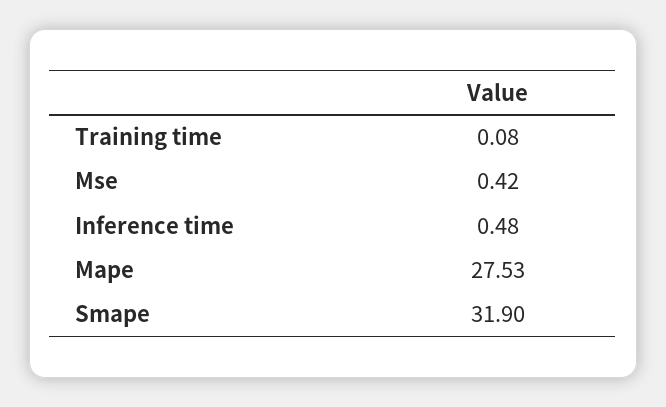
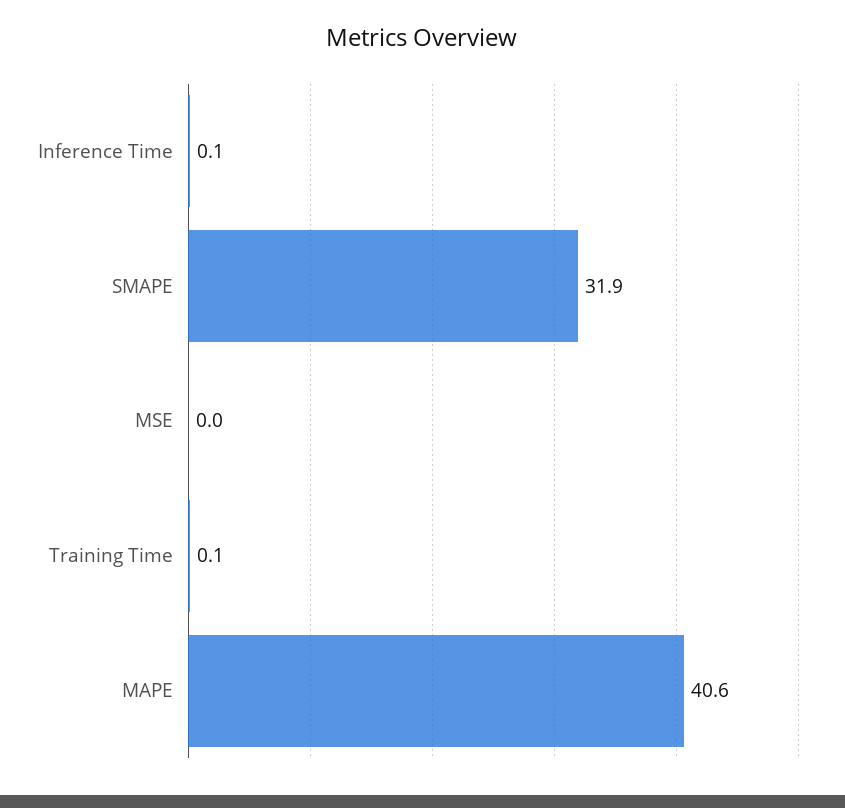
Mse: 0.42 -> 0
Inference time: 0.48 -> 0.1
Mape: 27.53 -> 40.6

